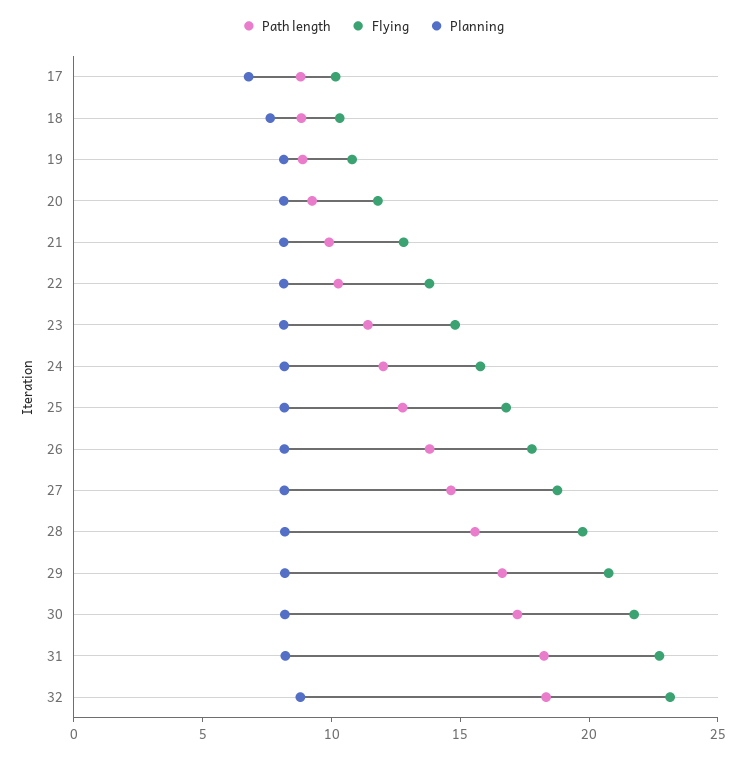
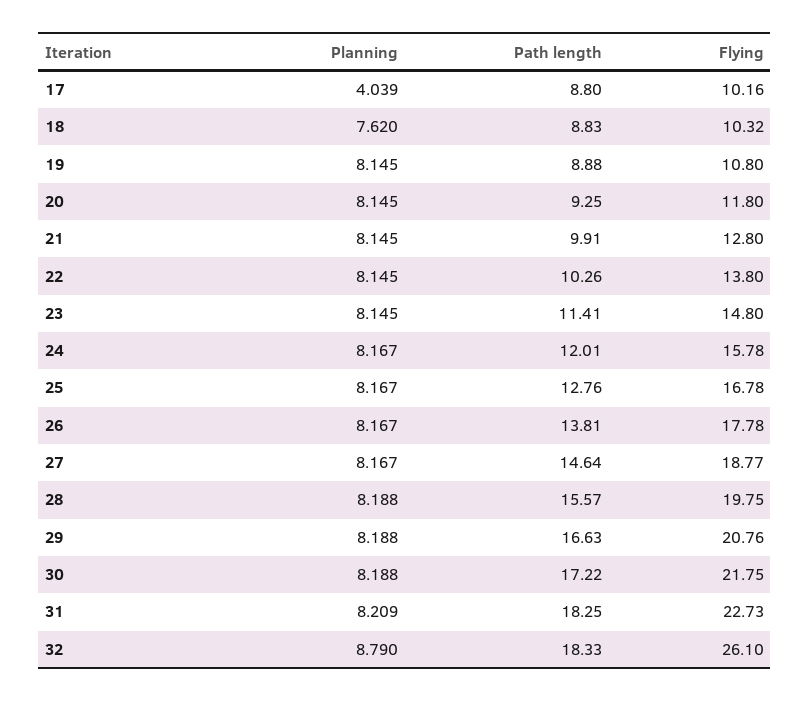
Planning, 17: 7 -> 4.039
Flying, 32: 23 -> 26.1

